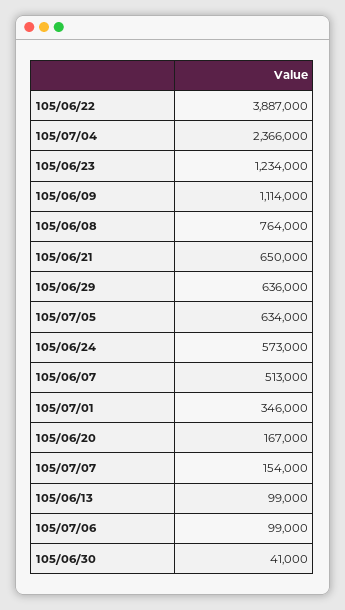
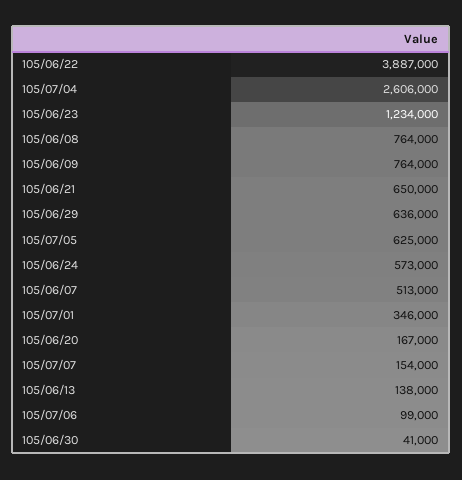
105/07/04: 2366000 -> 2606000
105/06/09: 1114000 -> 764000
105/07/05: 634000 -> 625000
105/06/13: 99000 -> 138000

